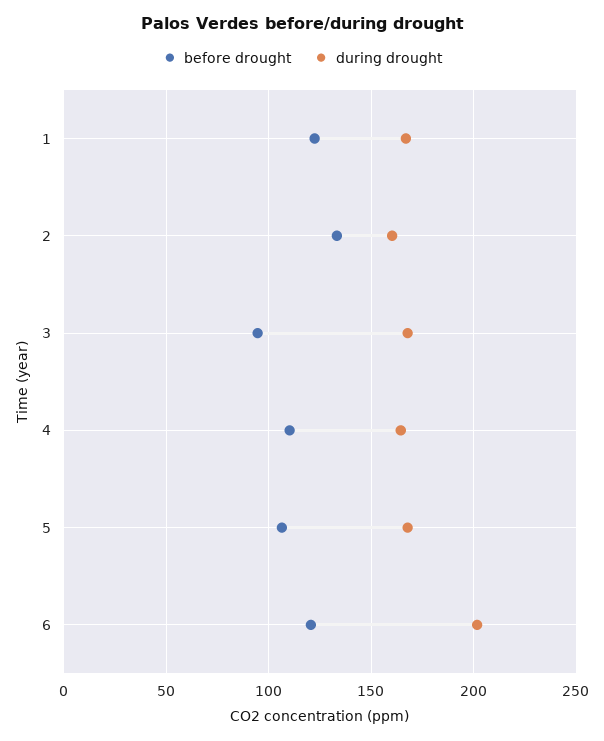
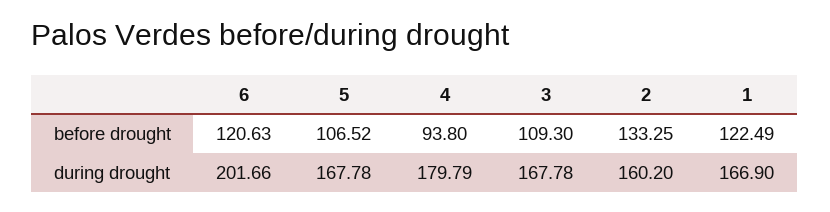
before drought, 3: 95 -> 109.3
before drought, 4: 110 -> 93.8
during drought, 4: 165 -> 179.79

